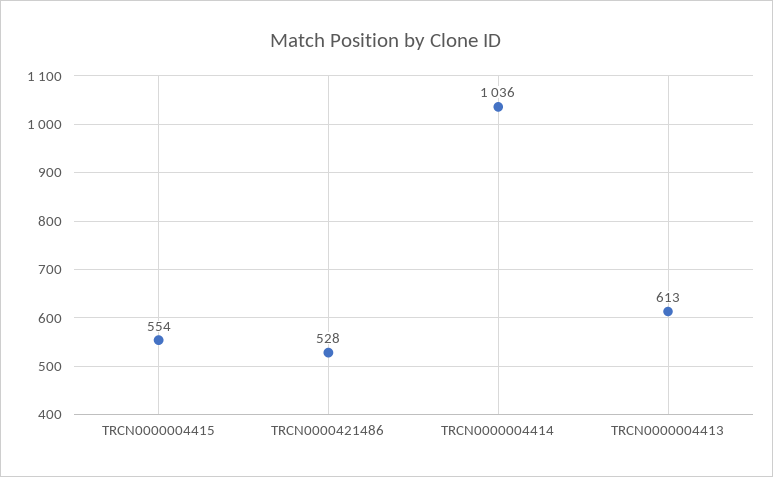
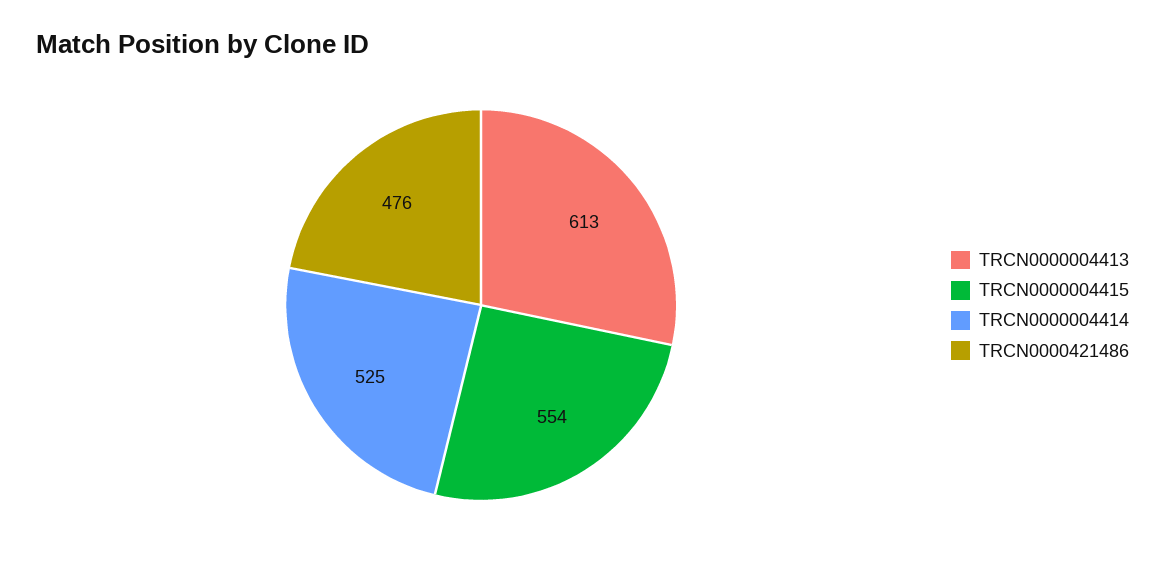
TRCN0000421486: 528 -> 476
TRCN0000004414: 1036 -> 525

